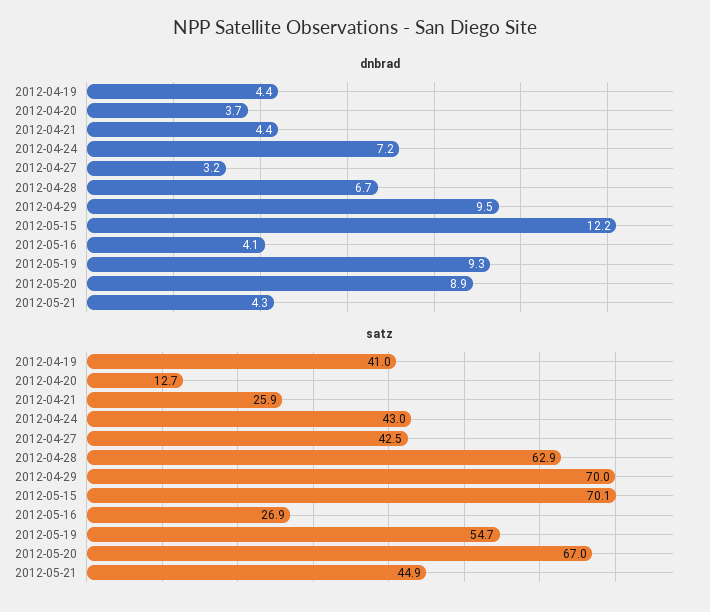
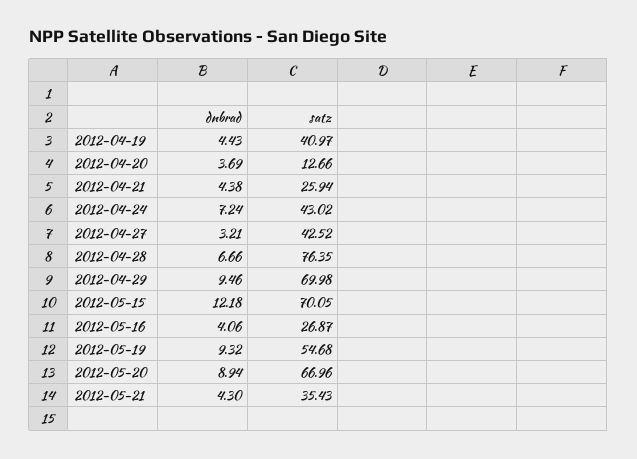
satz, 2012-04-28: 62.9 -> 76.35
satz, 2012-05-21: 44.9 -> 35.43

